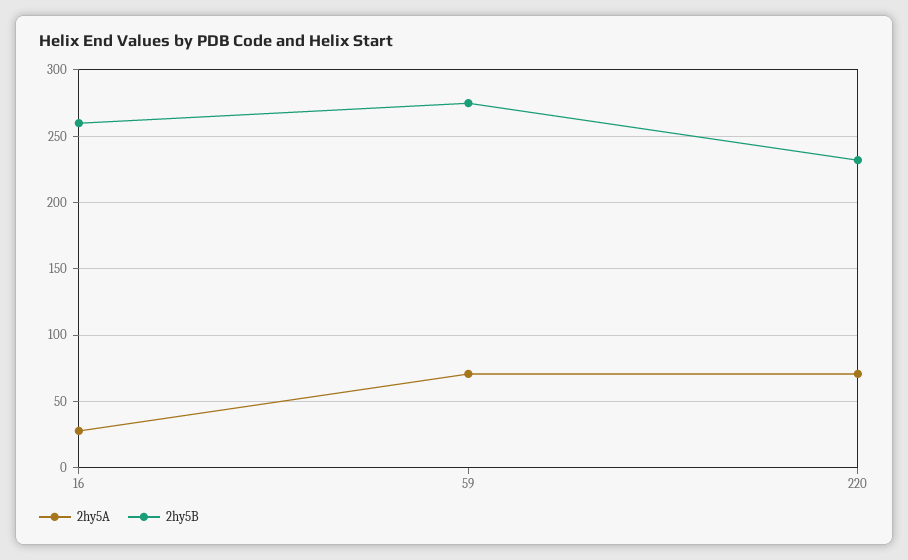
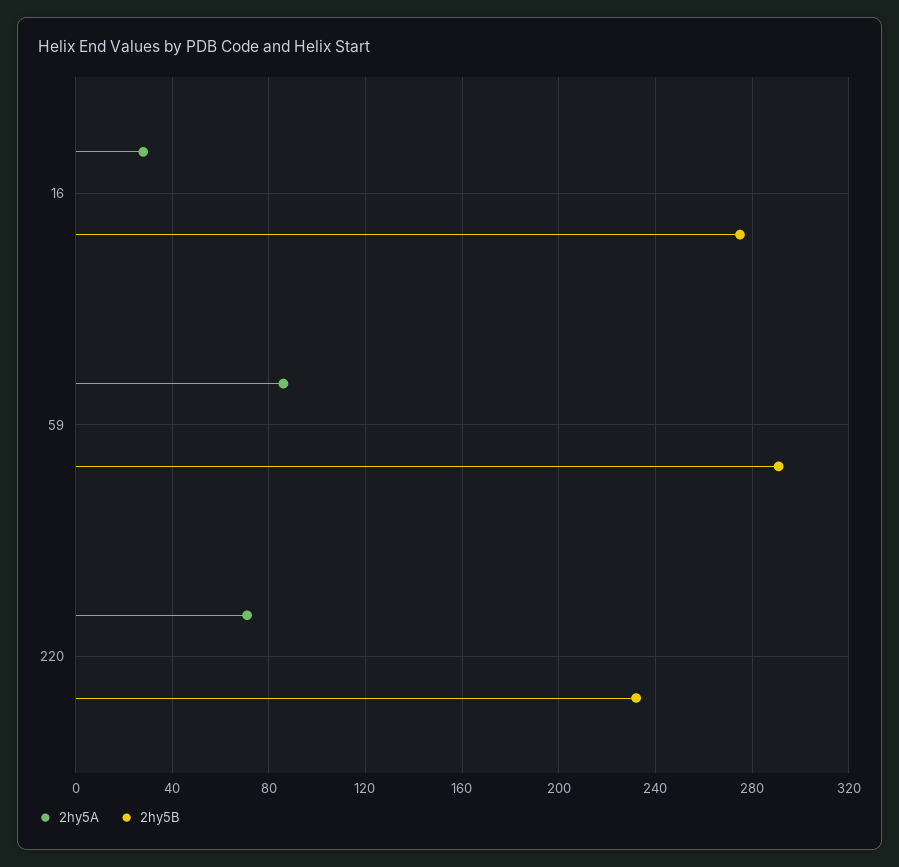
2hy5B, 16: 260 -> 275
2hy5A, 59: 70 -> 85
2hy5B, 59: 275 -> 290

